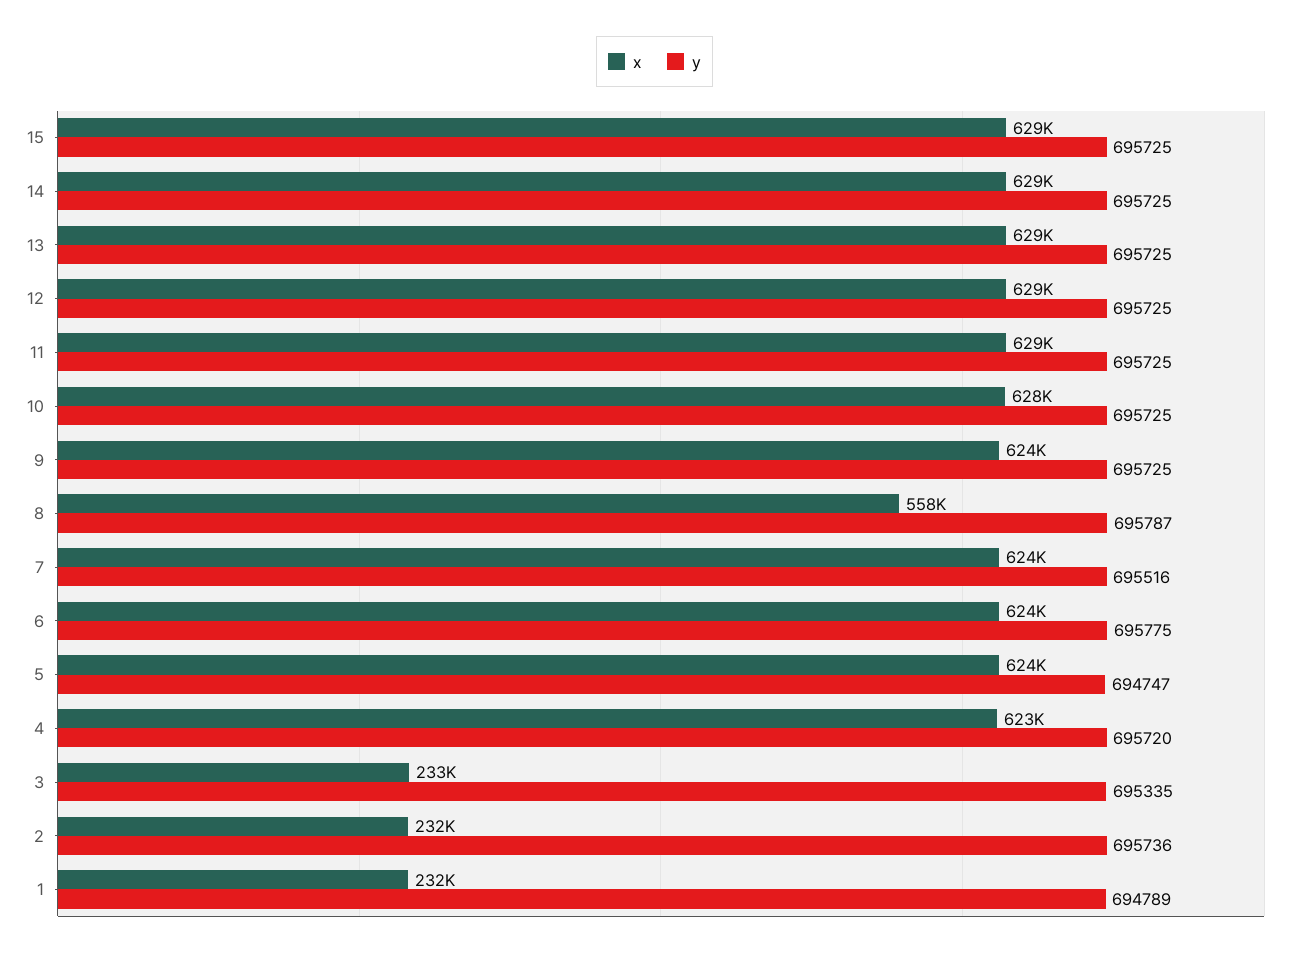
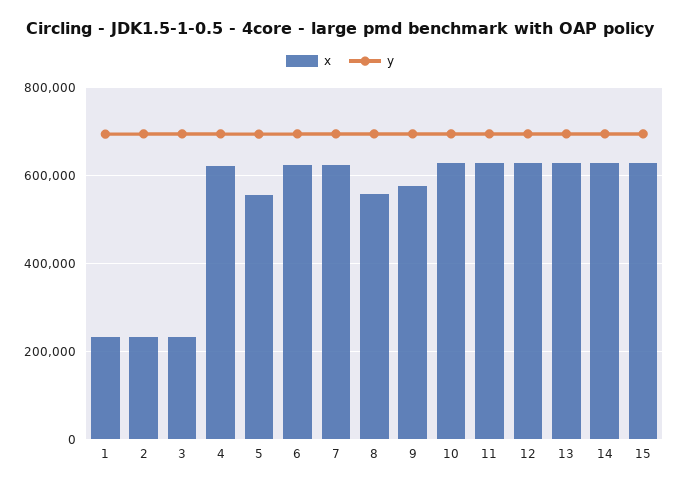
x, 9: 624000 -> 580000
x, 5: 624000 -> 560000

